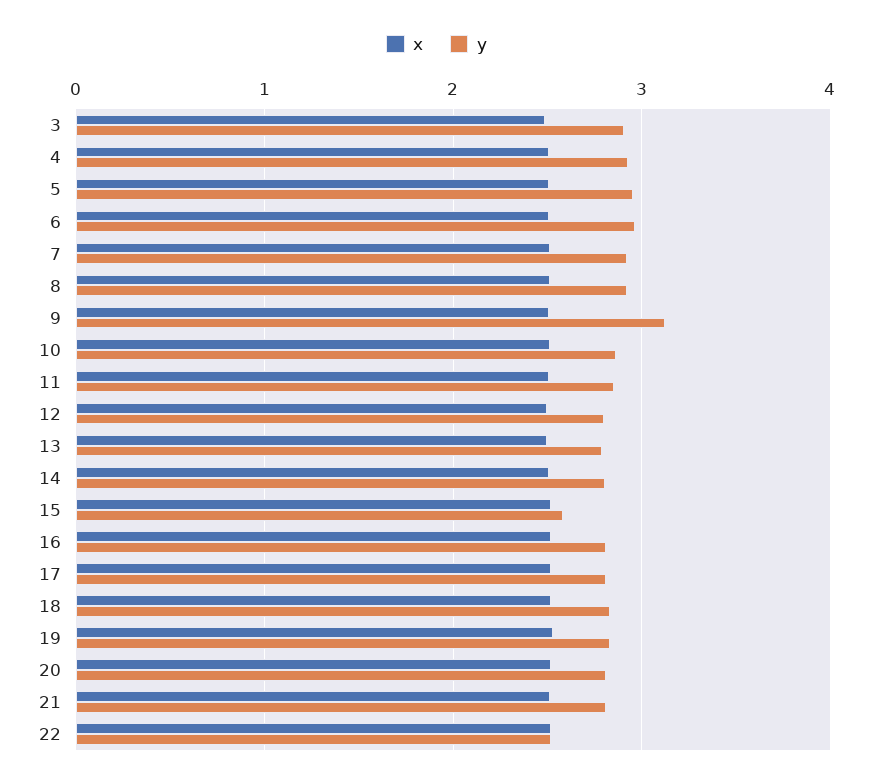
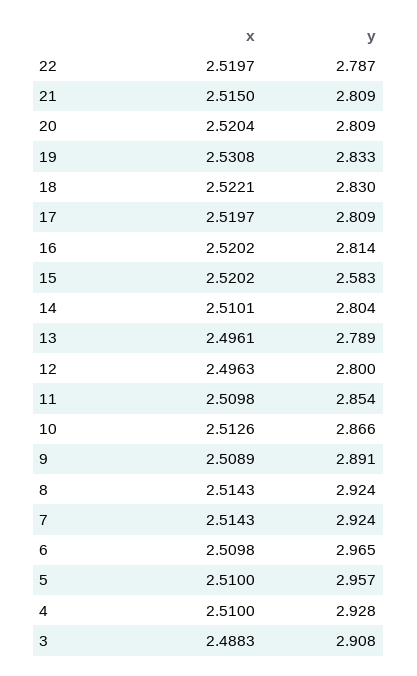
y, 9: 3.1 -> 2.891
y, 22: 2.5 -> 2.787

